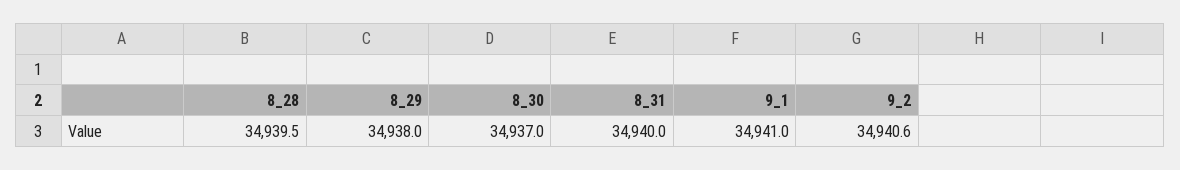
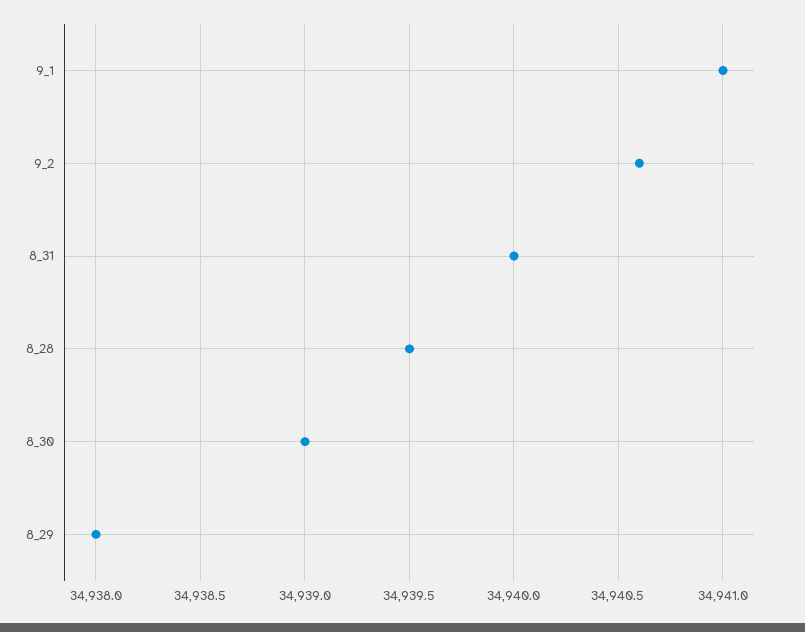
8_30: 34937 -> 34939

